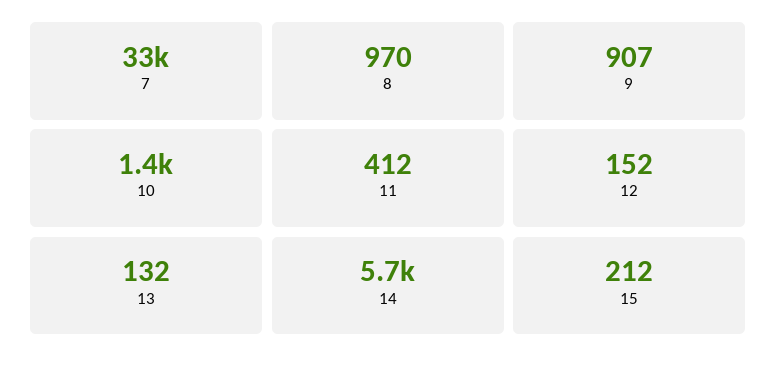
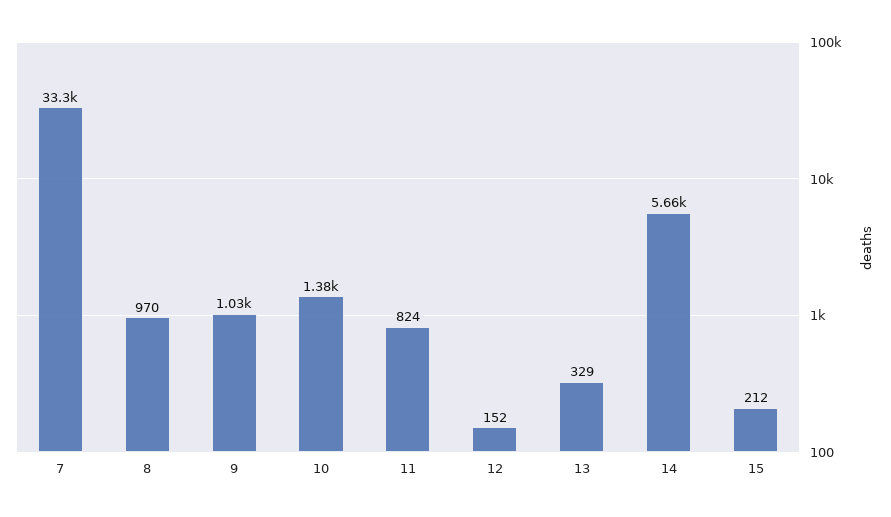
9: 907 -> 1030
11: 412 -> 824
13: 132 -> 329

